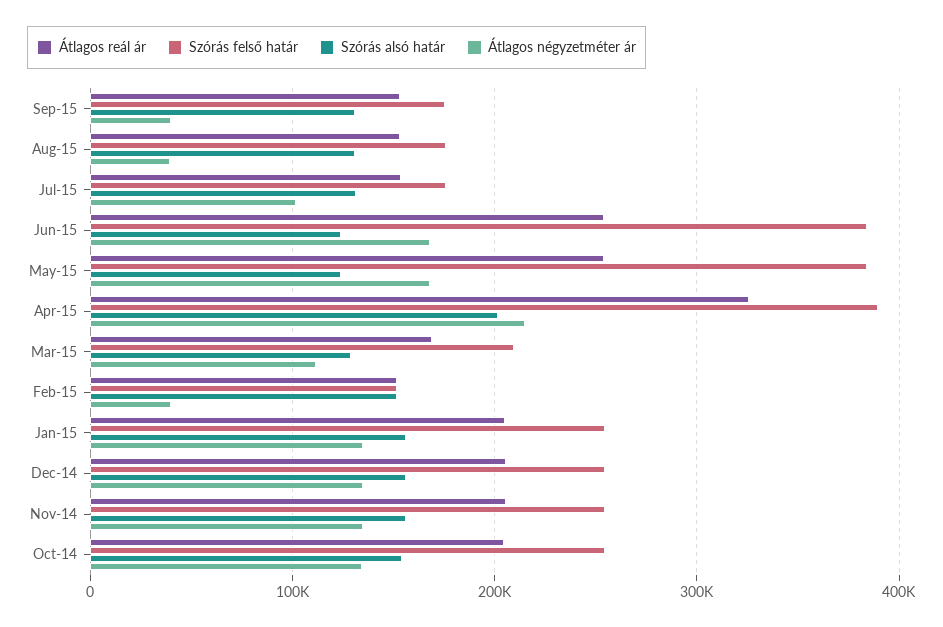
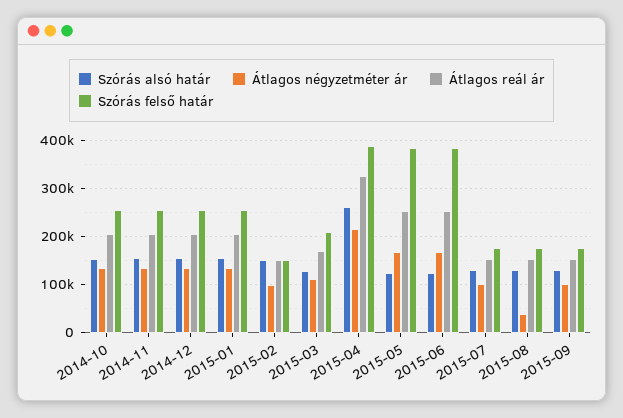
Átlagos négyzetméter ár, Sep-15: 40000 -> 100000
Szórás alsó határ, Apr-15: 200000 -> 260000
Átlagos négyzetméter ár, Feb-15: 40000 -> 100000

